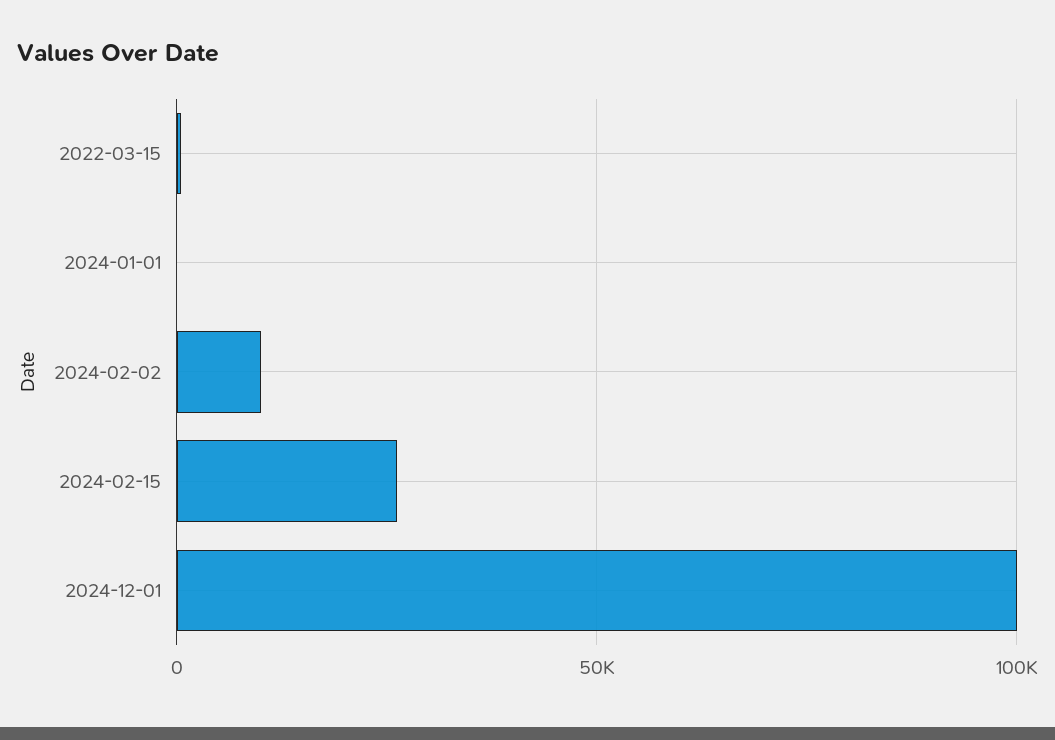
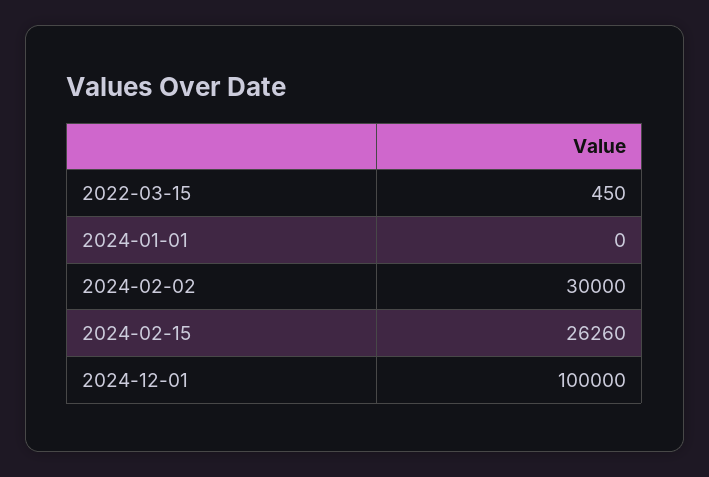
2024-02-02: 10000 -> 30000

